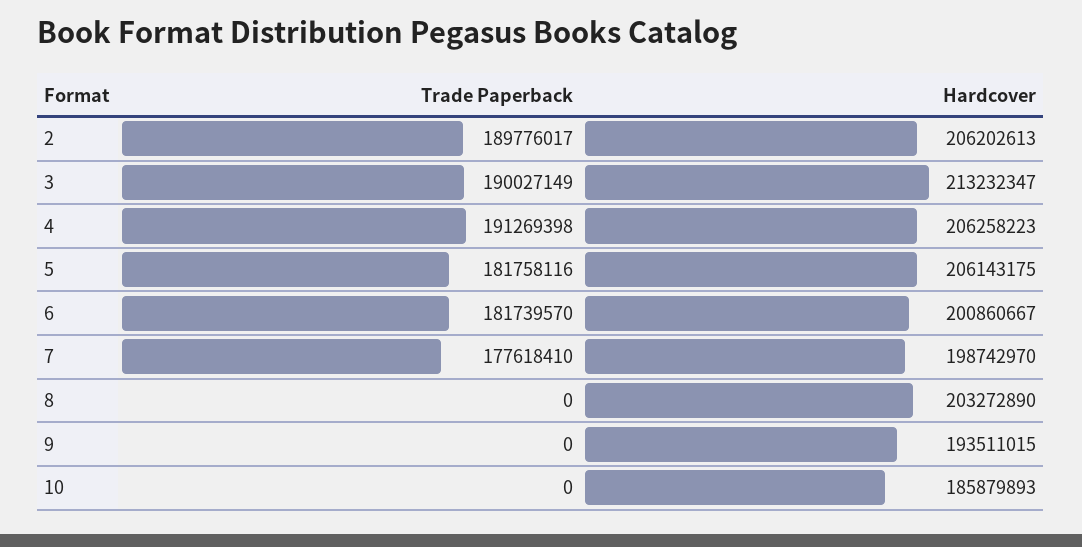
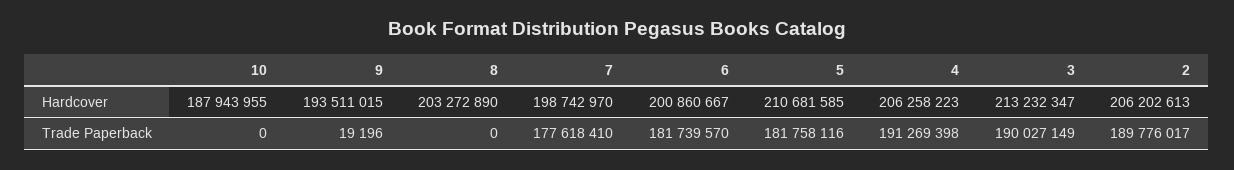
Hardcover, 5: 206143175 -> 210681585
Trade Paperback, 9: 0 -> 19196
Hardcover, 10: 185879893 -> 187943955

